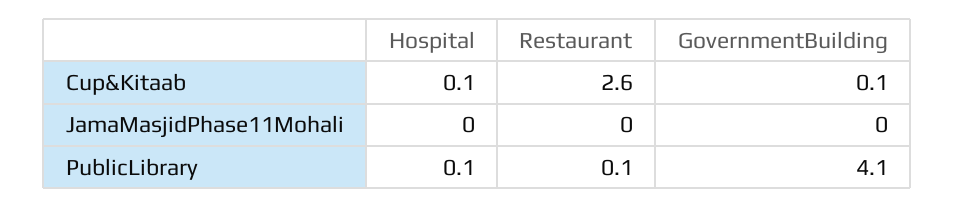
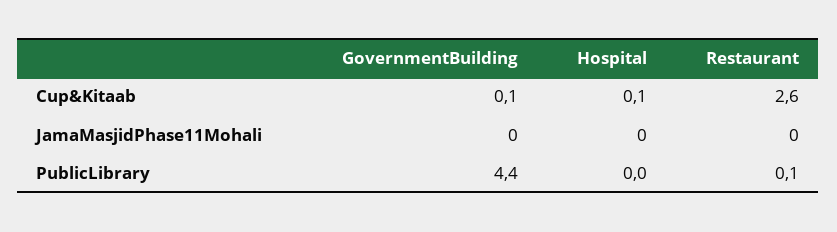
Hospital, PublicLibrary: 0.1 -> 0
GovernmentBuilding, PublicLibrary: 4.1 -> 4.4

